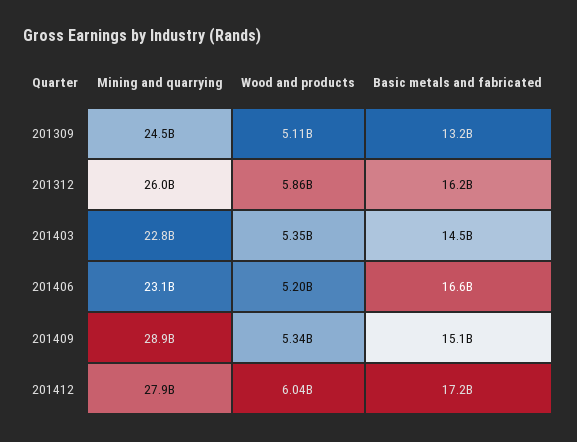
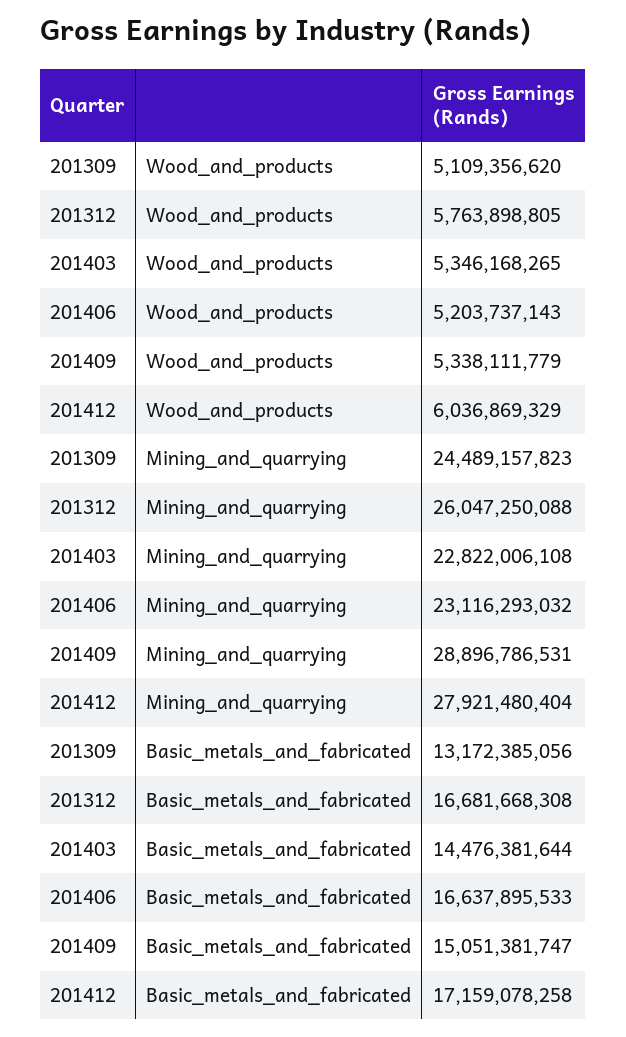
Wood and products, 201312: 5860000000 -> 5763898805
Basic metals and fabricated, 201312: 16200000000 -> 16681668308

